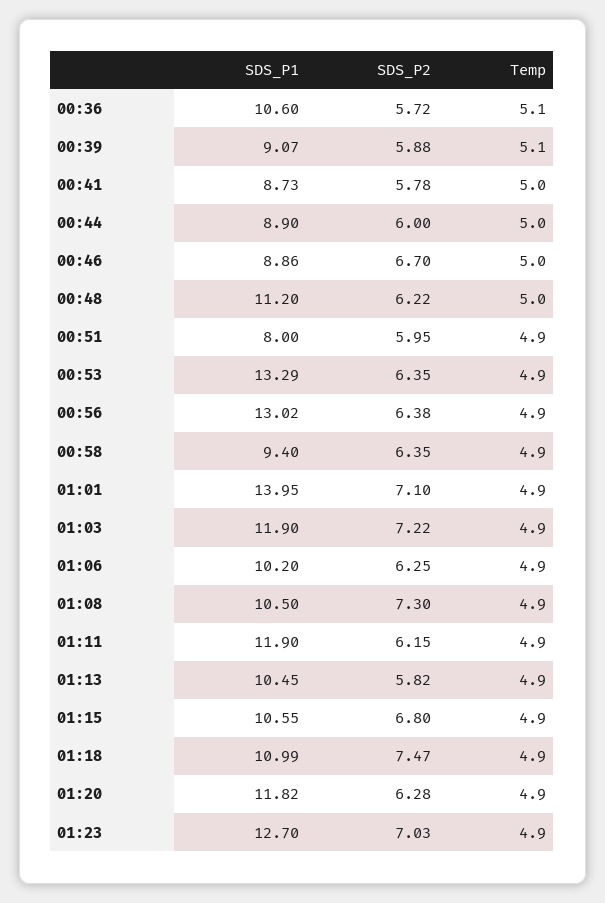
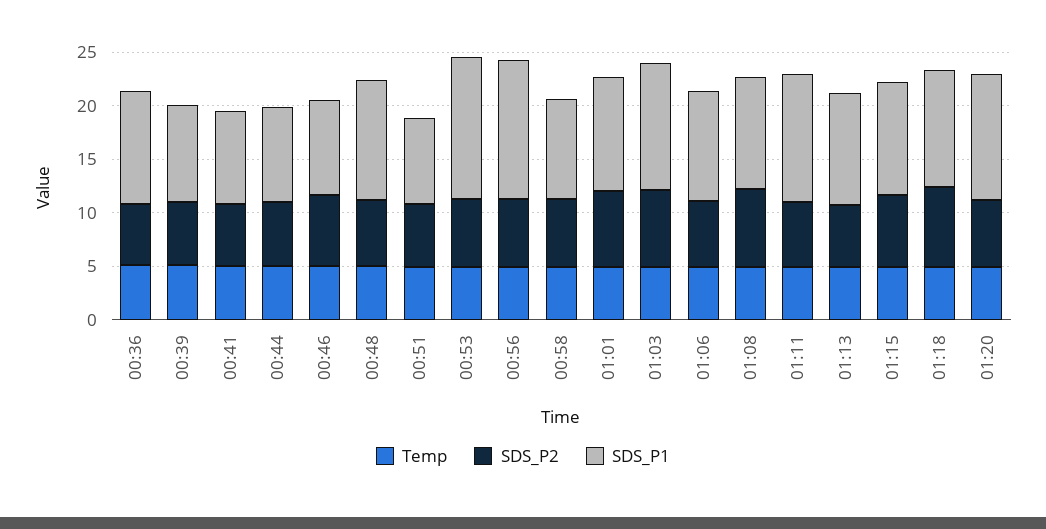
SDS_P1, 01:01: 13.95 -> 11
SDS_P1, 01:23: 12.7 -> none
SDS_P2, 01:23: 7.03 -> none
Temp, 01:23: 4.9 -> none

